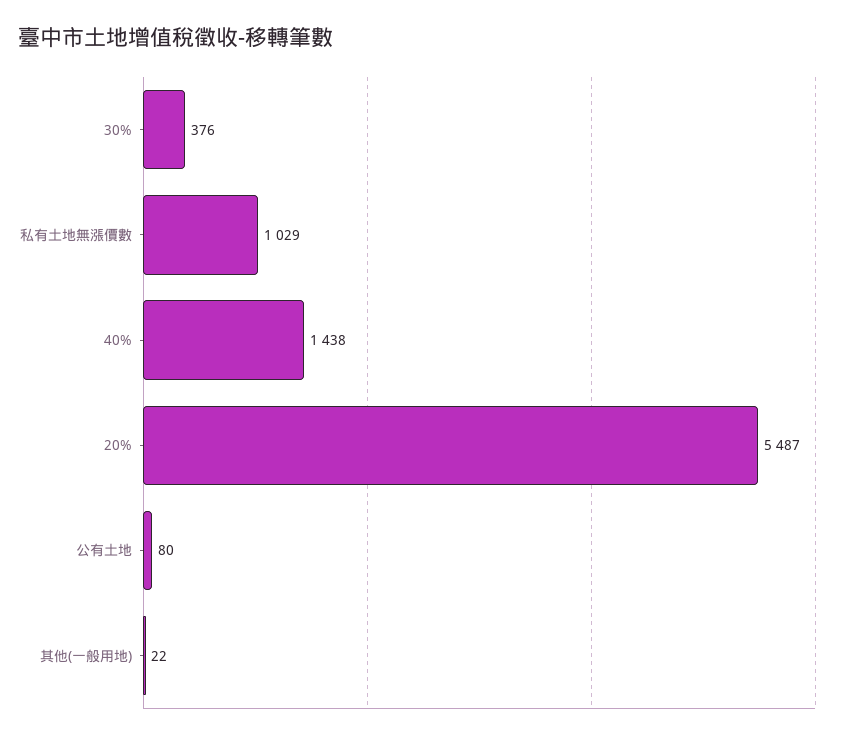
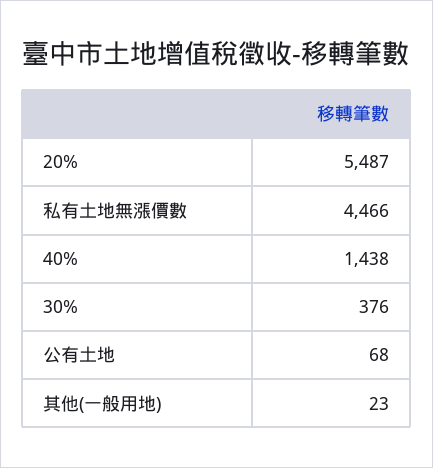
私有土地無漲價數: 1029 -> 4466
公有土地: 80 -> 68
其他(一般用地): 22 -> 23

